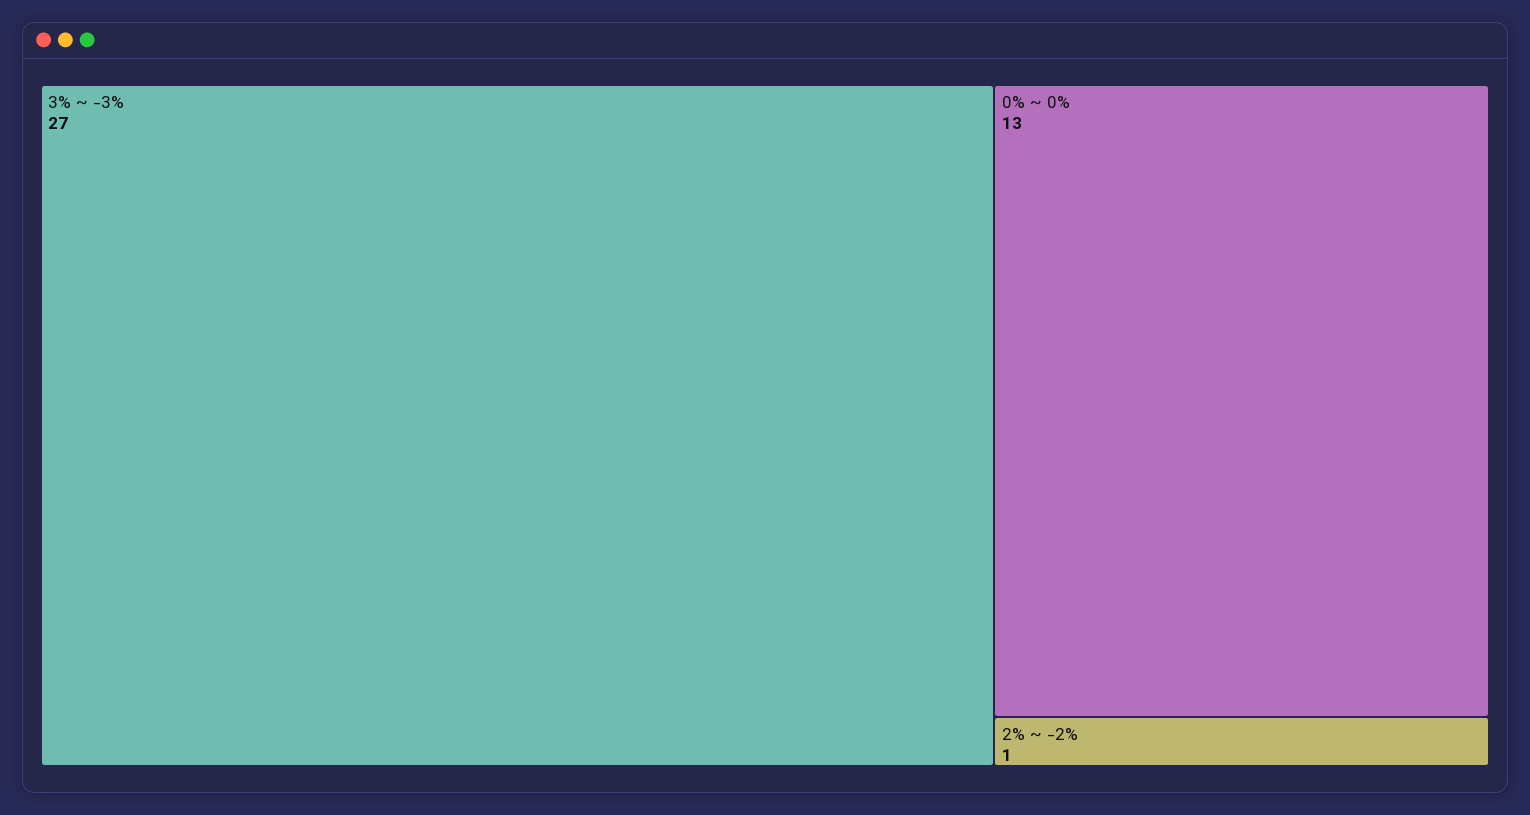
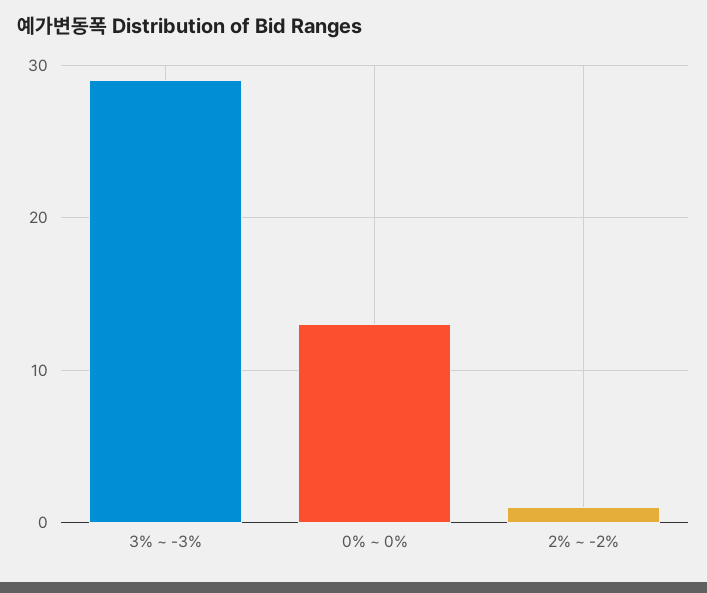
3% ~ -3%: 27 -> 29

